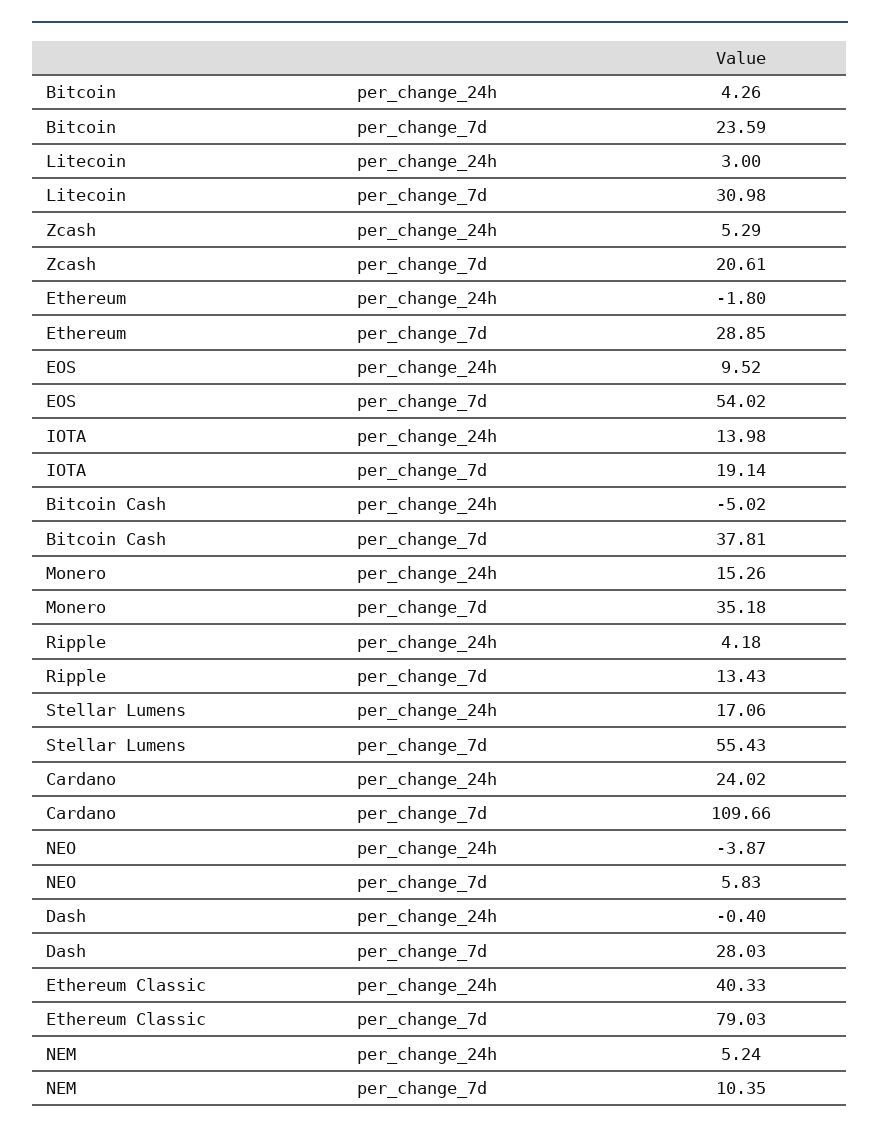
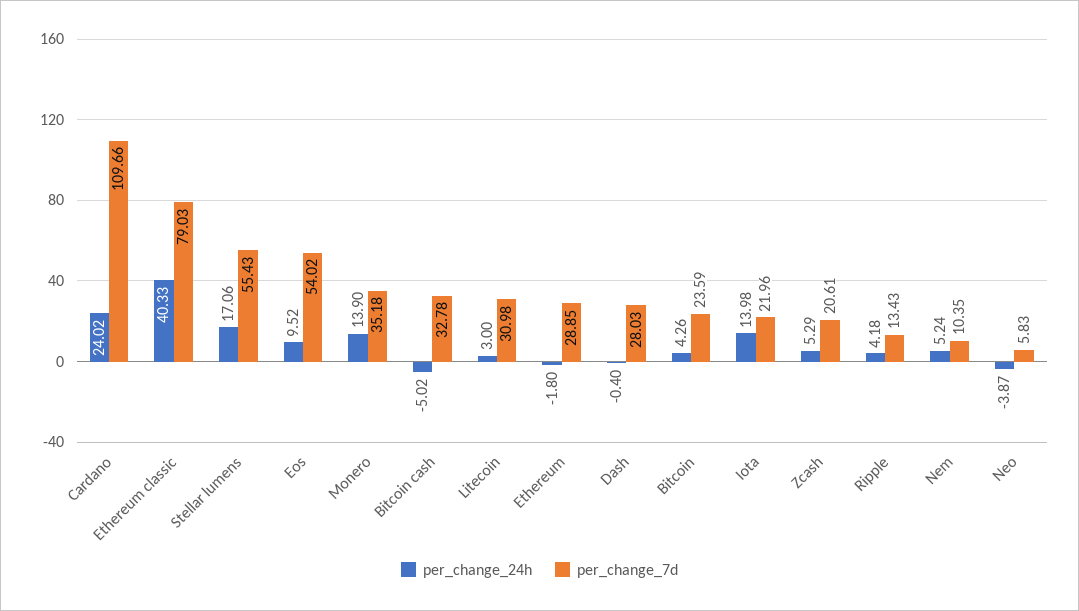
per_change_7d, IOTA: 19.14 -> 21.96
per_change_7d, Bitcoin Cash: 37.81 -> 32.78
per_change_24h, Monero: 15.26 -> 13.9

